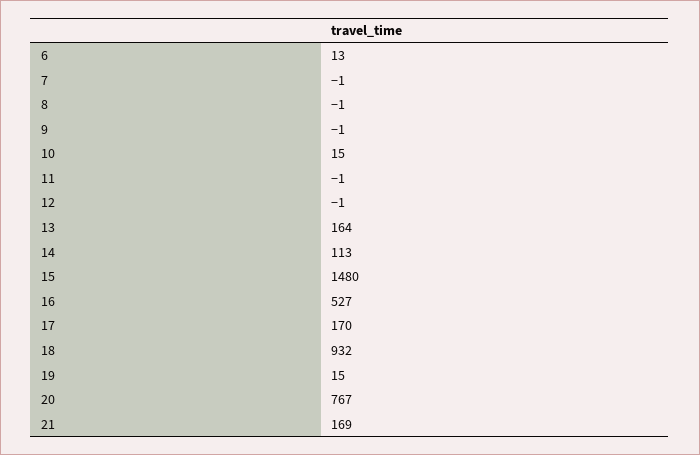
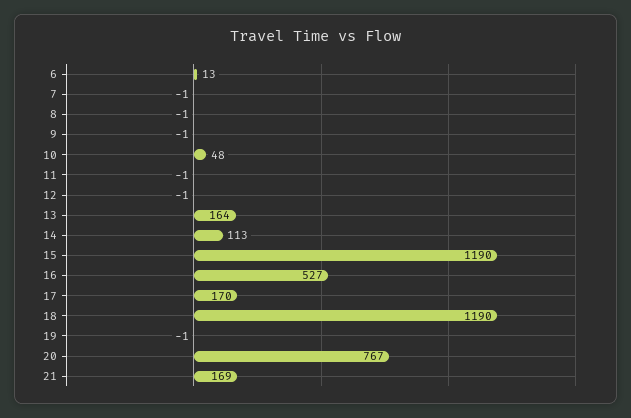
10: 15 -> 48
15: 1480 -> 1190
18: 932 -> 1190
19: 15 -> -1

